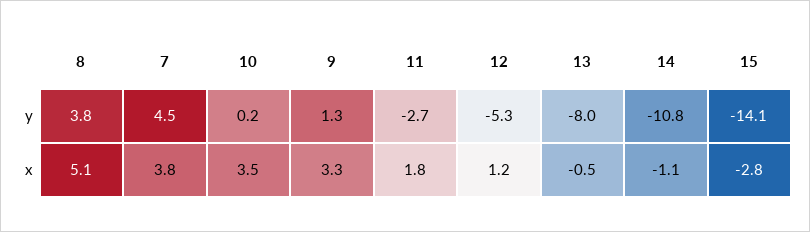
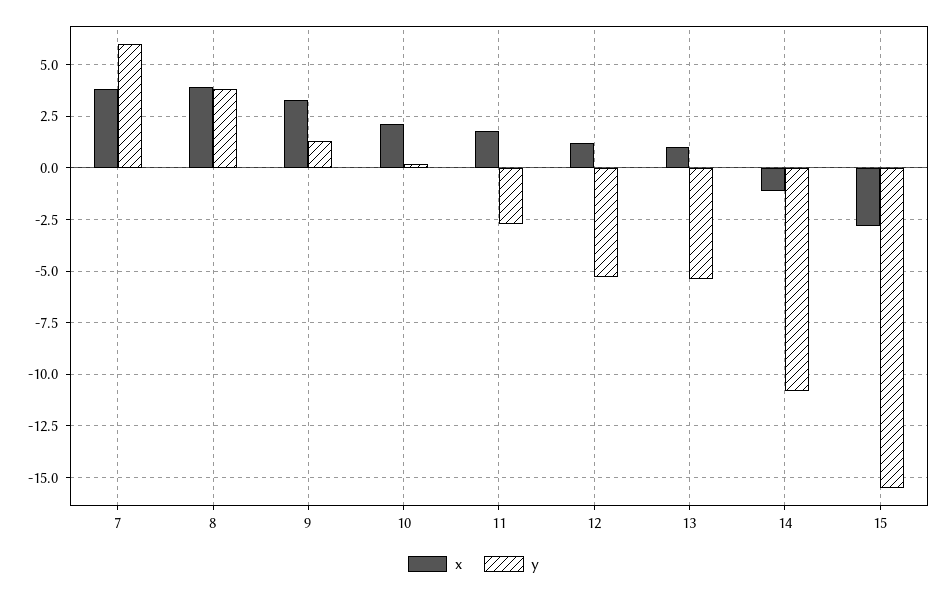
y, 7: 4.5 -> 6
y, 13: -8 -> -5.5
y, 15: -14.1 -> -15.5
x, 8: 5.1 -> 4
x, 10: 3.5 -> 2
x, 13: -0.5 -> 1

